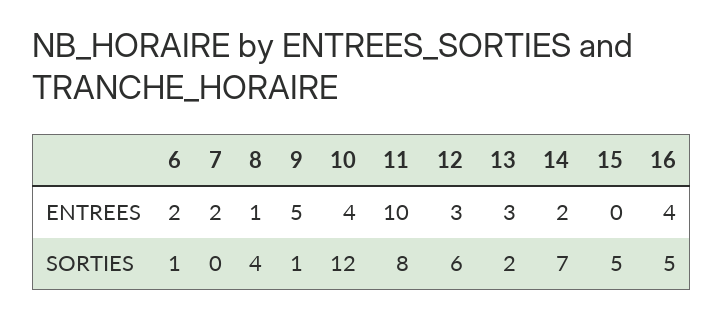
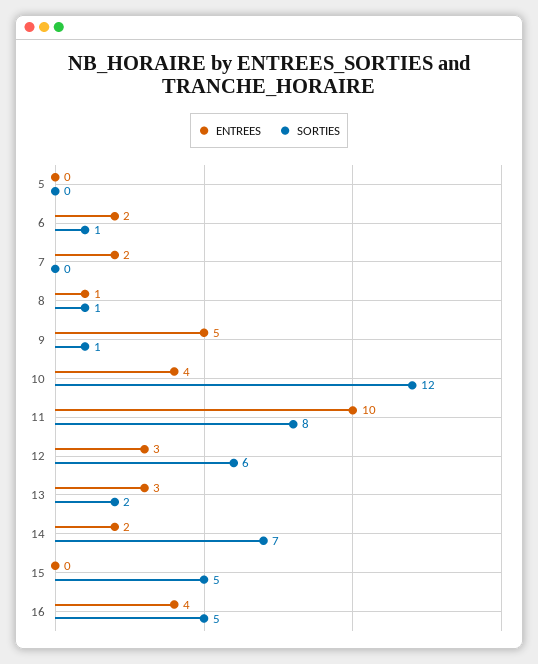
SORTIES, 8: 4 -> 1
ENTREES, 5: none -> 0
SORTIES, 5: none -> 0

